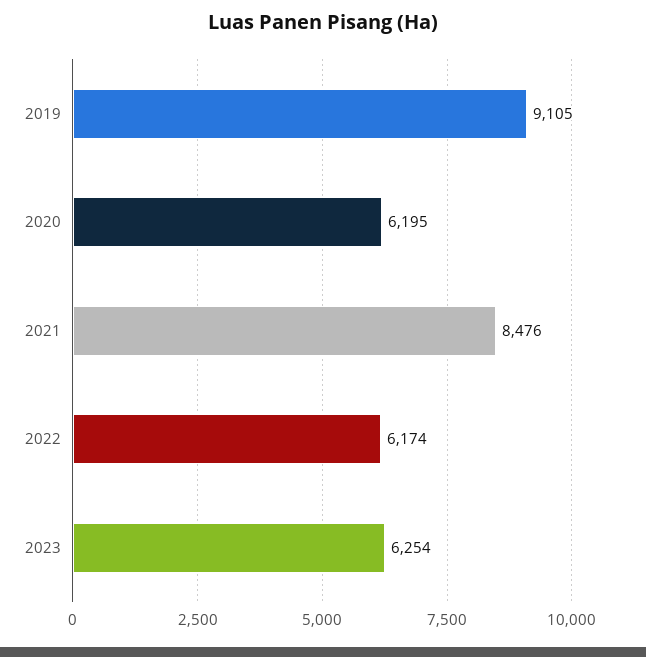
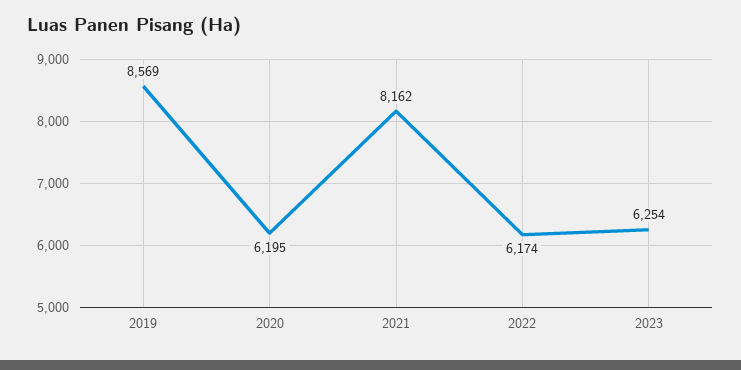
2019: 9105 -> 8569
2021: 8476 -> 8162

